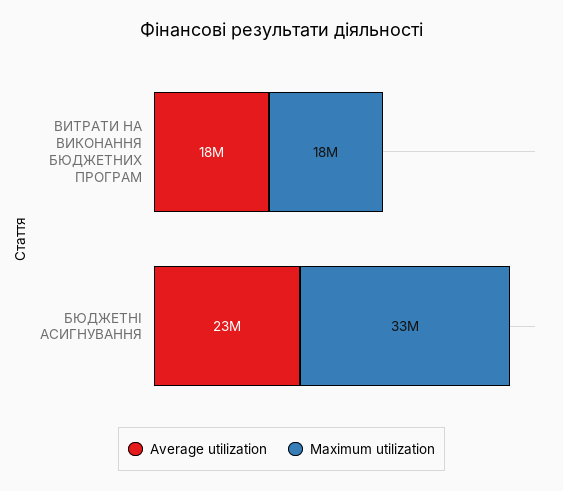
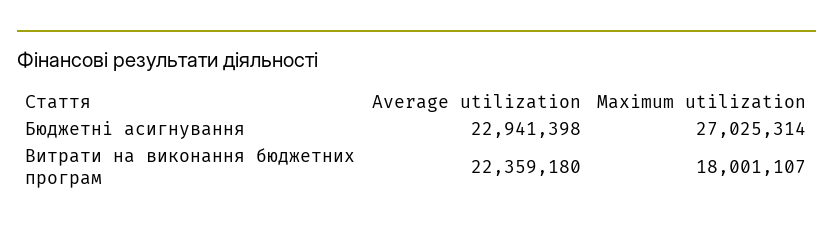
Average utilization, ВИТРАТИ НА ВИКОНАННЯ БЮДЖЕТНИХ ПРОГРАМ: 18000000 -> 22359180
Maximum utilization, БЮДЖЕТНІ АСИГНУВАННЯ: 33000000 -> 27025314

